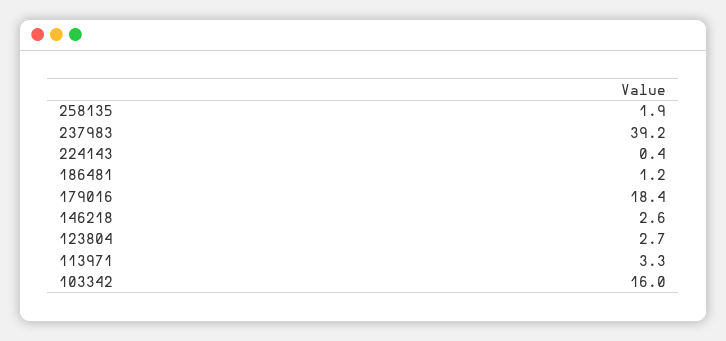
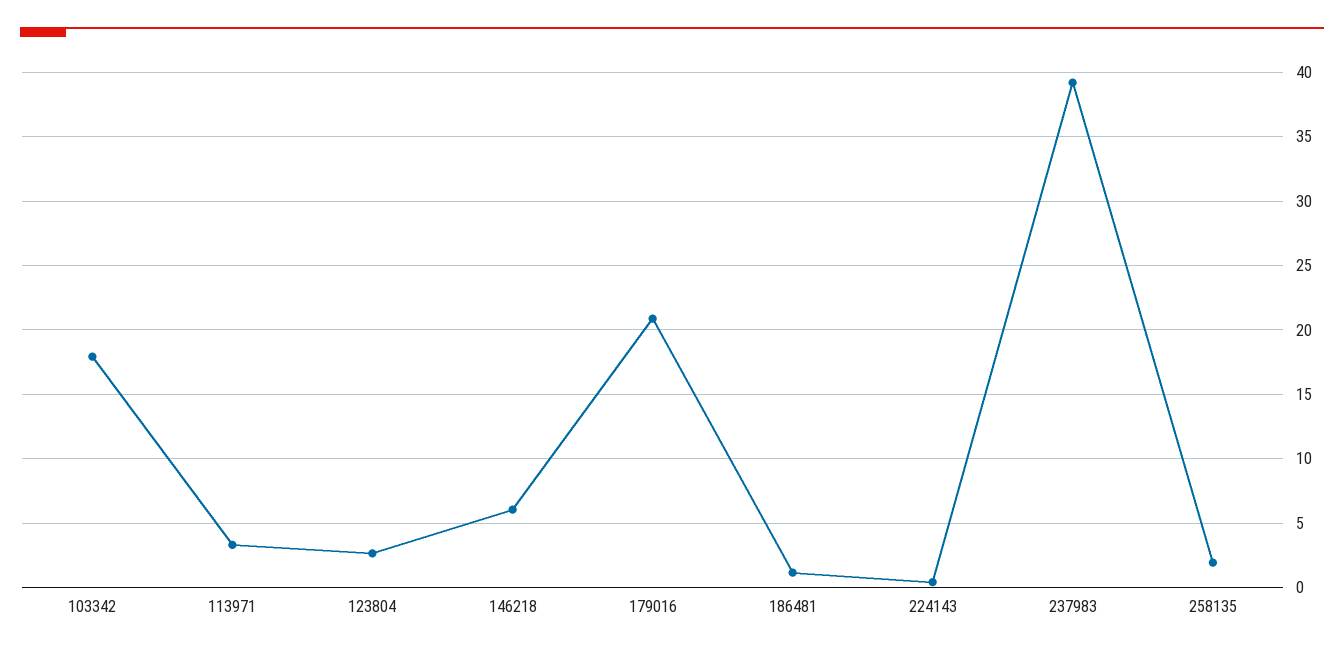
179016: 18.4 -> 21
146218: 2.6 -> 6
103342: 16 -> 18

